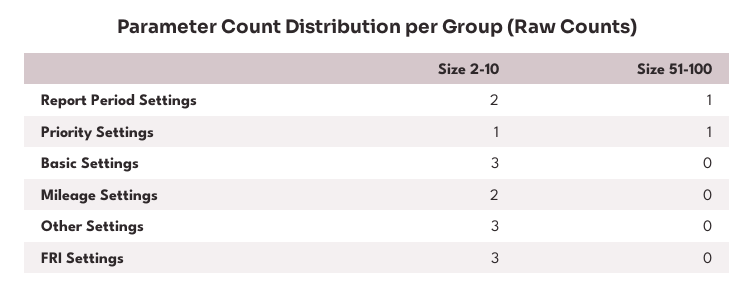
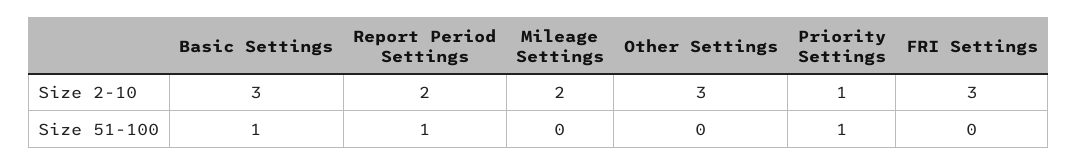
Size 51-100, Basic Settings: 0 -> 1

